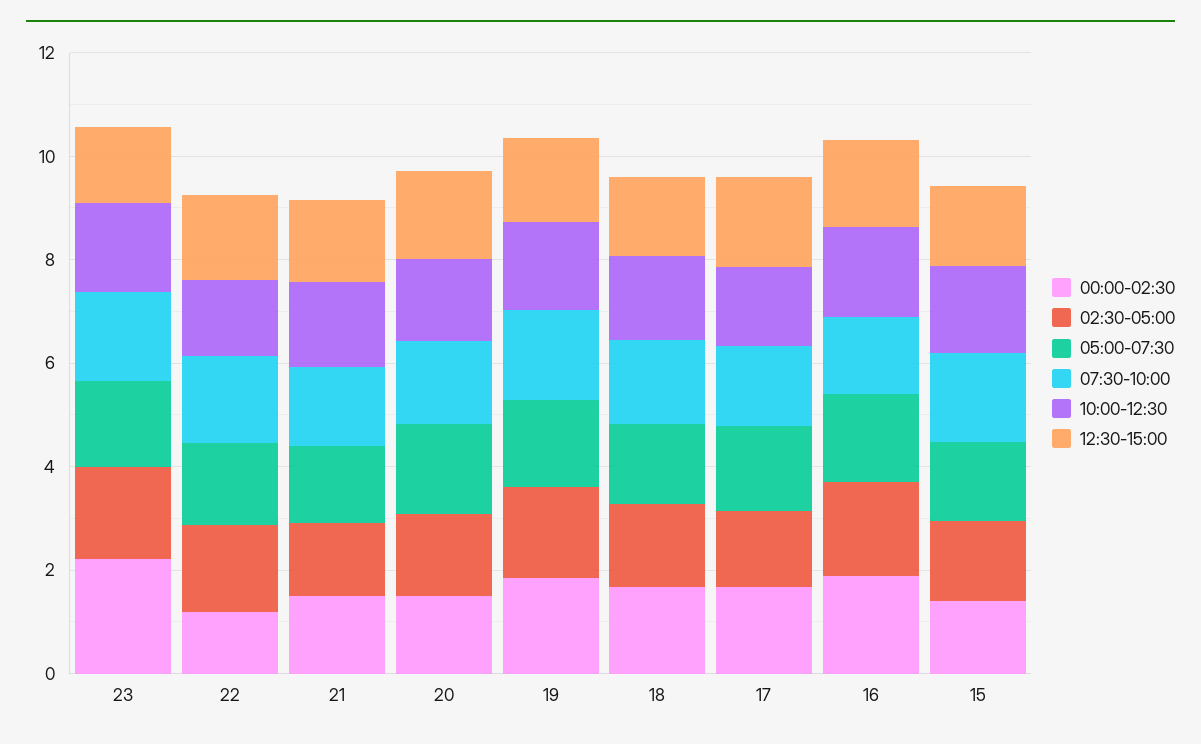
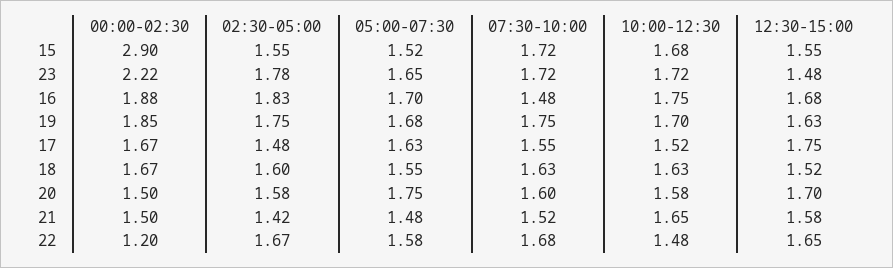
00:00-02:30, 15: 1.5 -> 2.9

